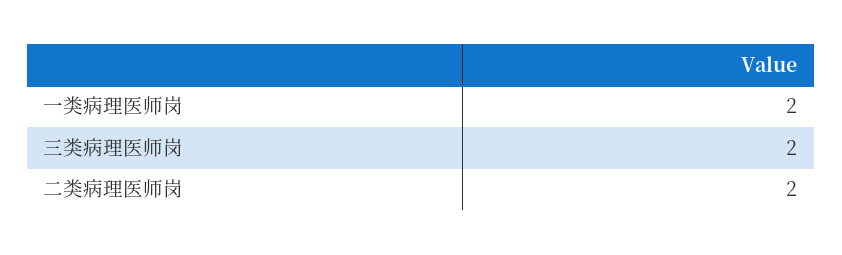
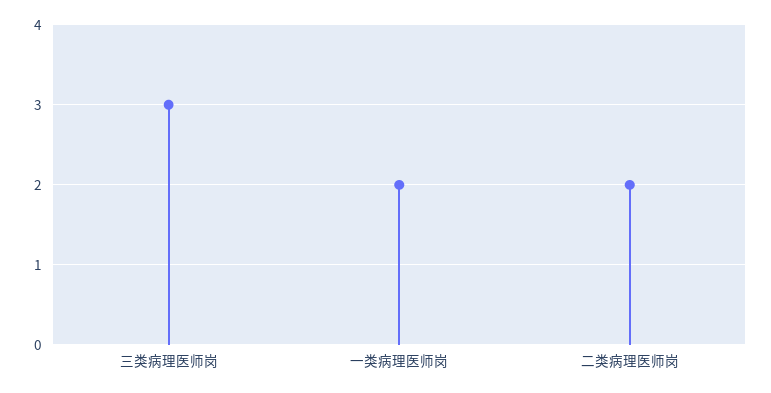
三类病理医师岗: 2 -> 3

